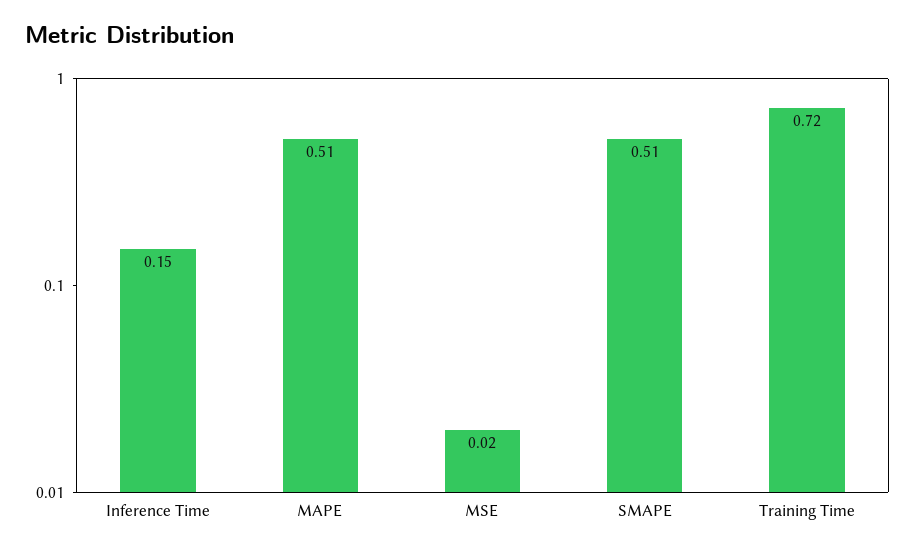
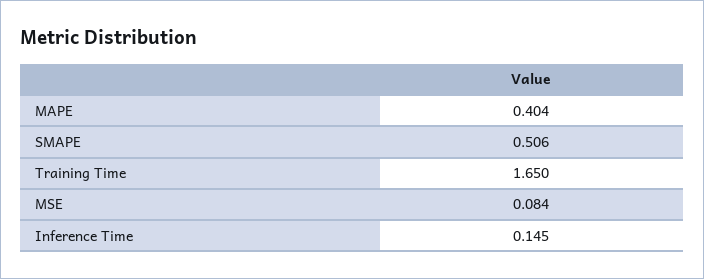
MAPE: 0.51 -> 0.404
MSE: 0.02 -> 0.084
Training Time: 0.72 -> 1.65

